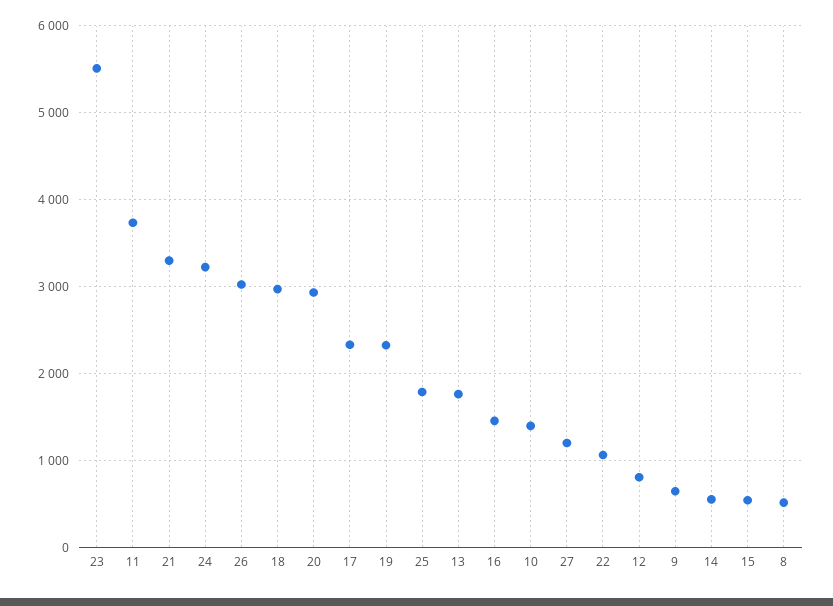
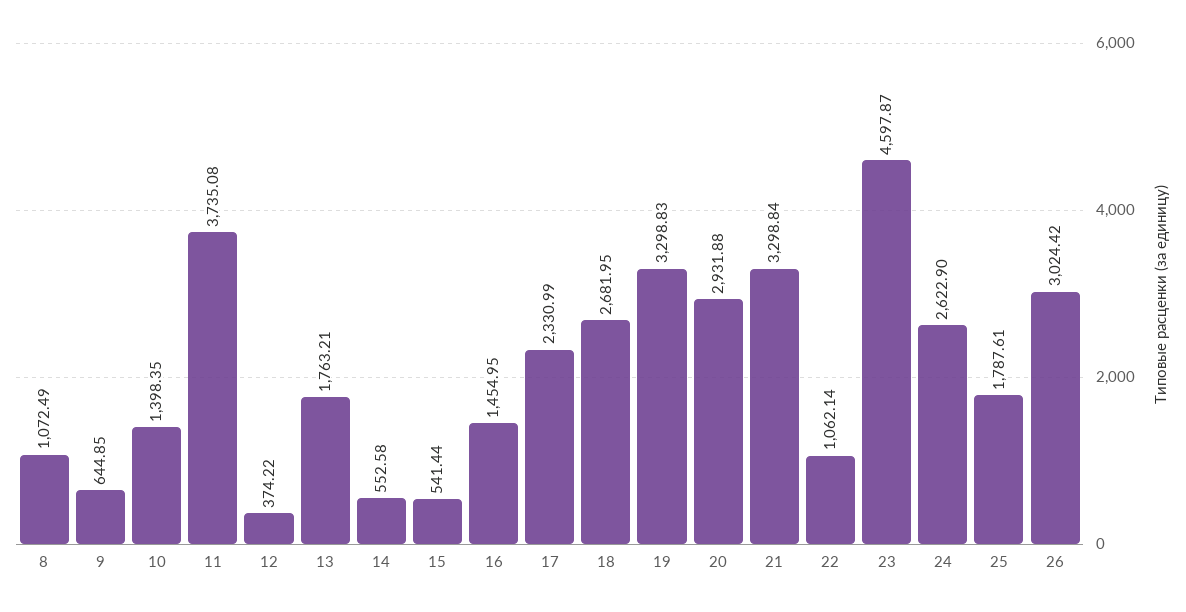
23: 5500 -> 4597.87
24: 3200 -> 2622.9
18: 3000 -> 2681.95
19: 2300 -> 3298.83
27: 1200 -> none
12: 800 -> 374.22
8: 500 -> 1072.49

